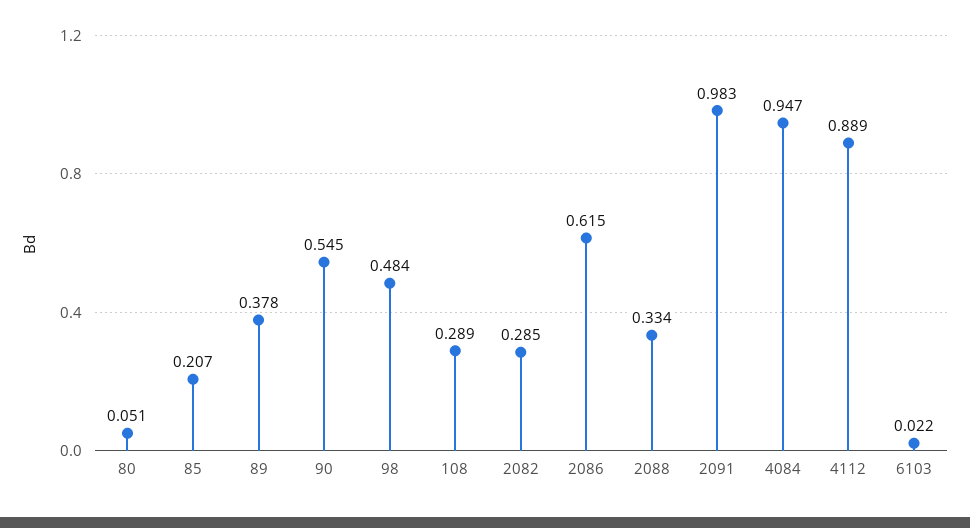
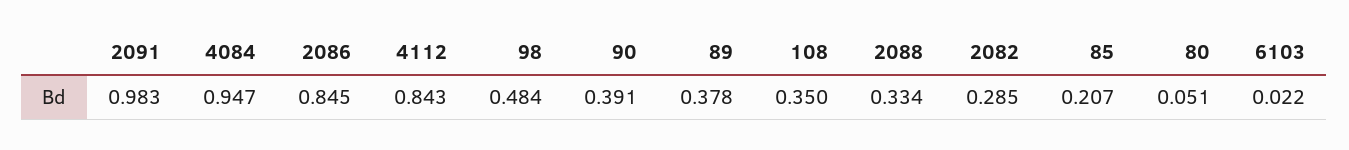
90: 0.545 -> 0.391
108: 0.289 -> 0.35
2086: 0.615 -> 0.845
4112: 0.889 -> 0.843

